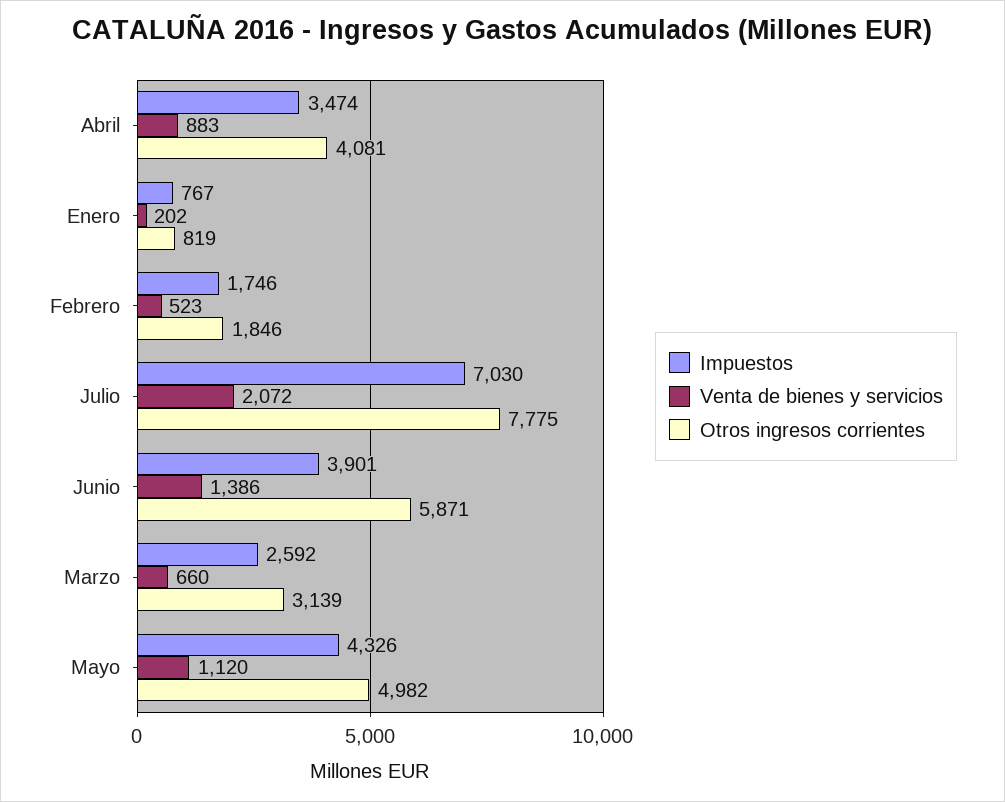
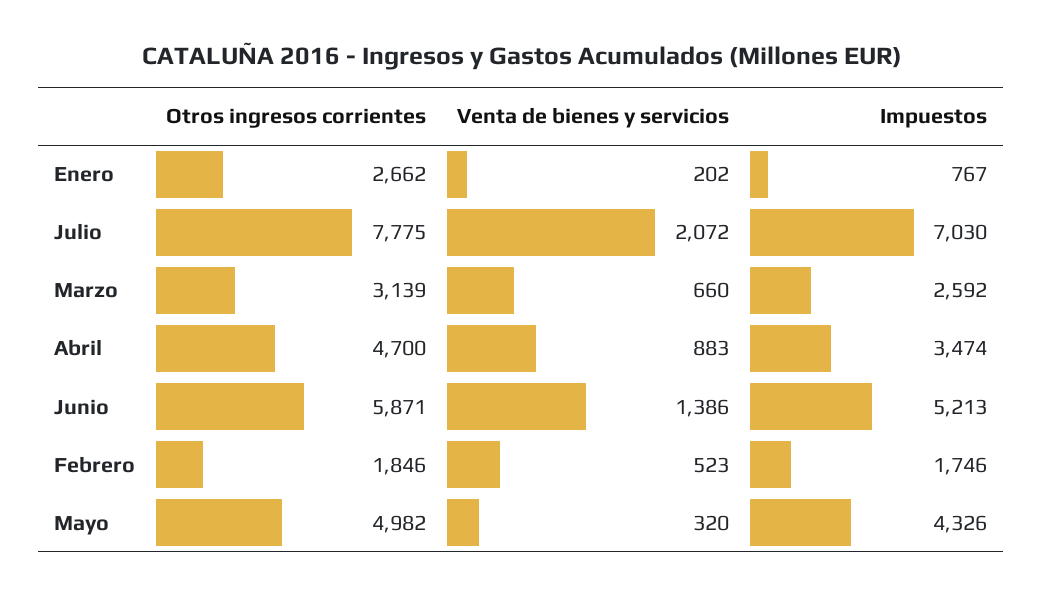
Otros ingresos corrientes, Abril: 4081 -> 4700
Otros ingresos corrientes, Enero: 819 -> 2662
Impuestos, Junio: 3901 -> 5213
Venta de bienes y servicios, Mayo: 1120 -> 320

